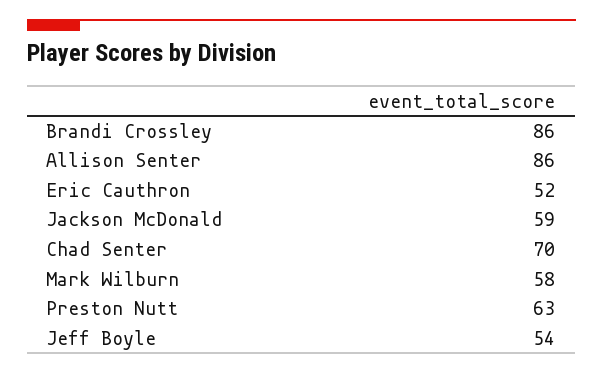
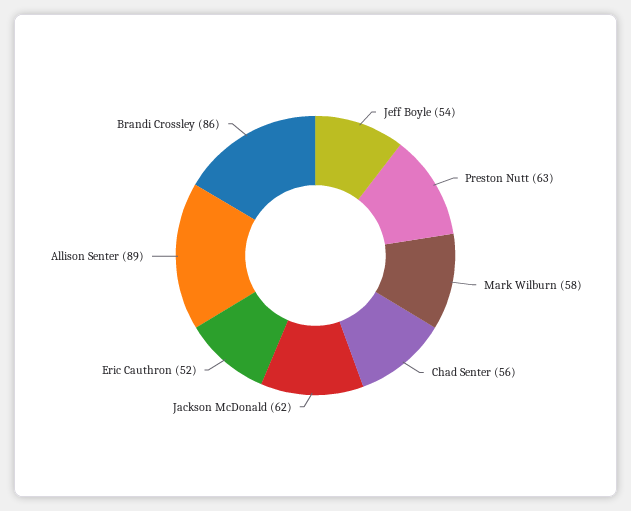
Allison Senter: 86 -> 89
Jackson McDonald: 59 -> 62
Chad Senter: 70 -> 56

